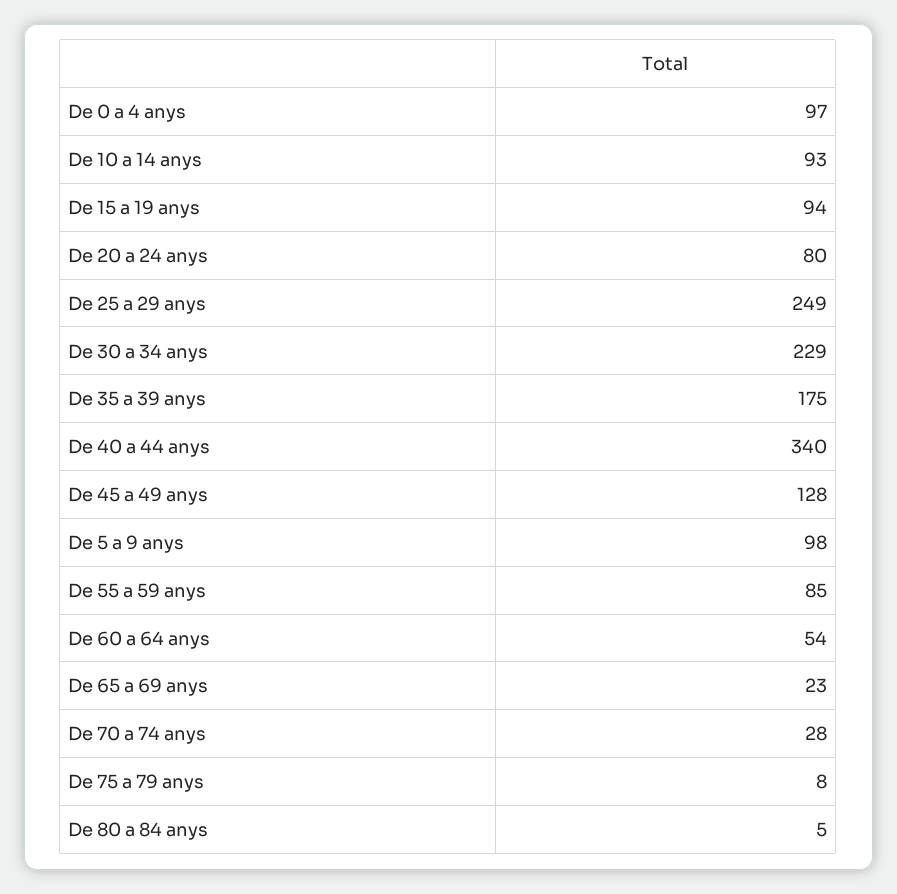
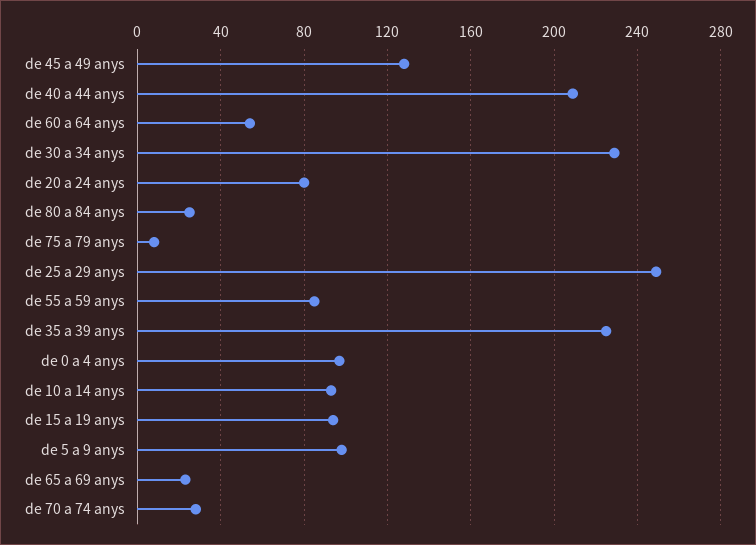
De 35 a 39 anys: 175 -> 225
De 40 a 44 anys: 340 -> 210
De 80 a 84 anys: 5 -> 25

